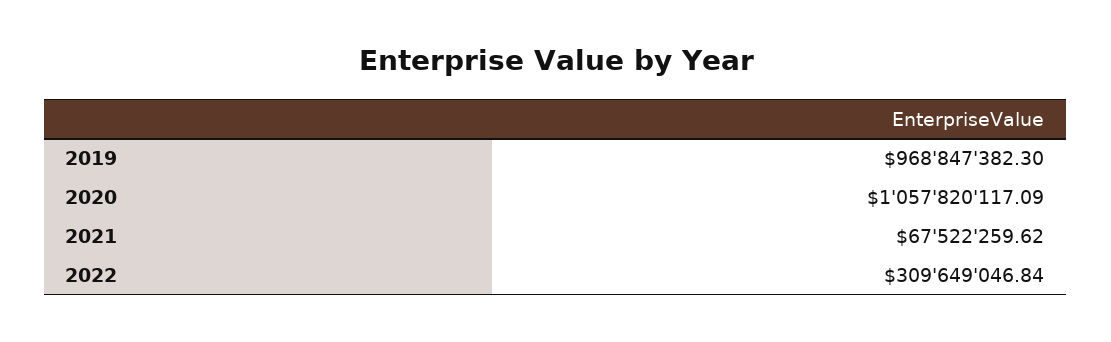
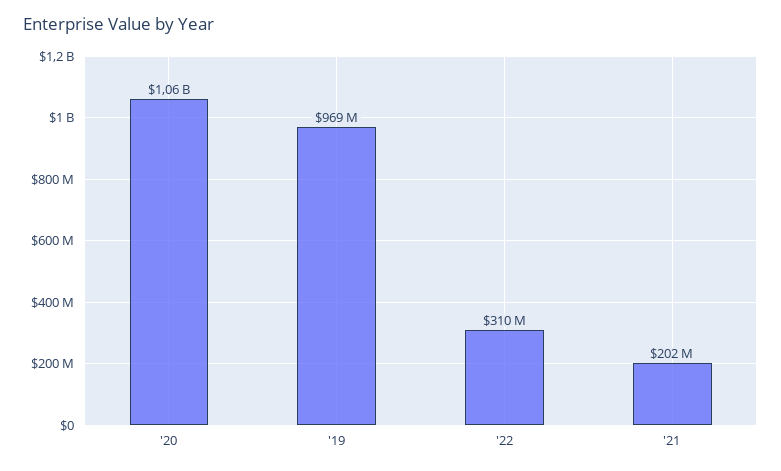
2021: 67522259.62 -> 202000000

